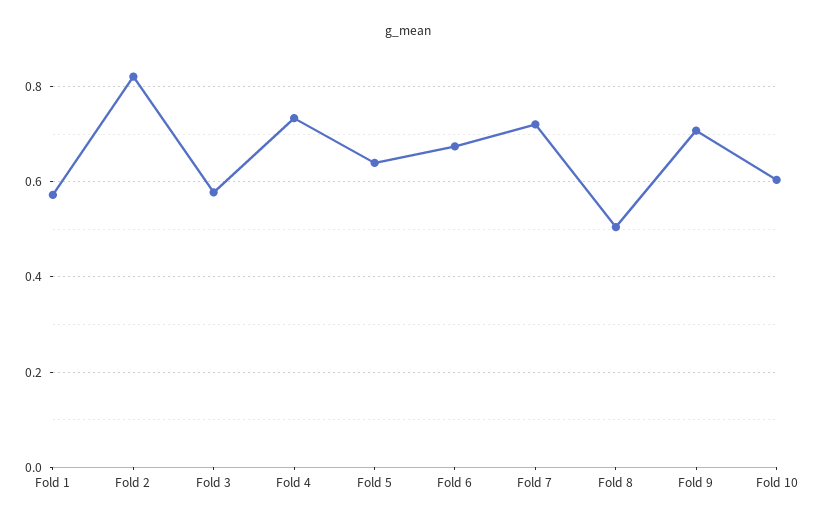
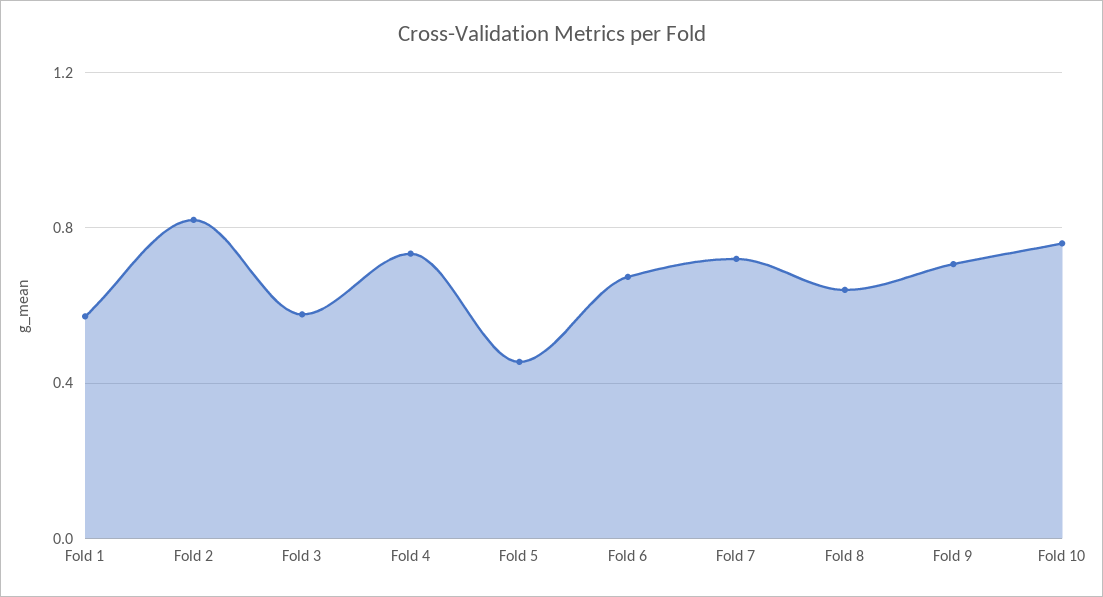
Fold 5: 0.64 -> 0.45
Fold 8: 0.5 -> 0.65
Fold 10: 0.6 -> 0.75

